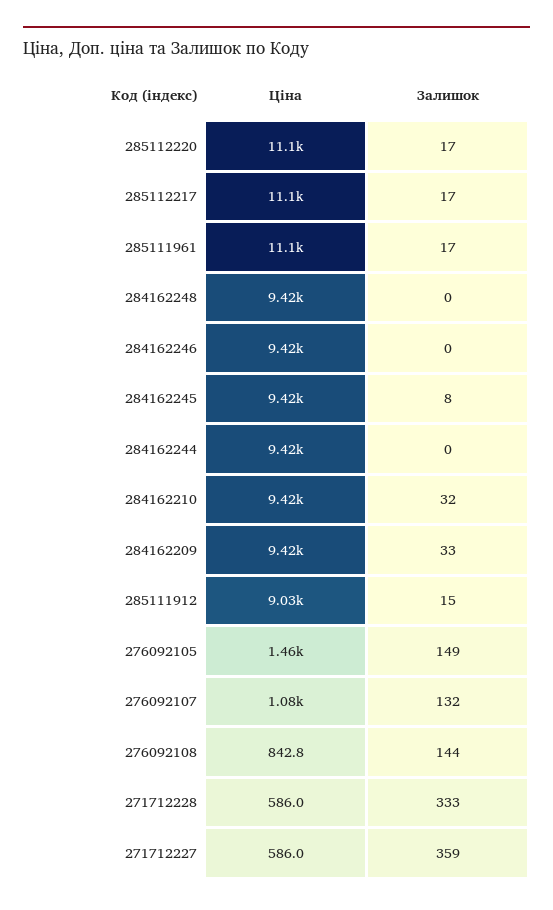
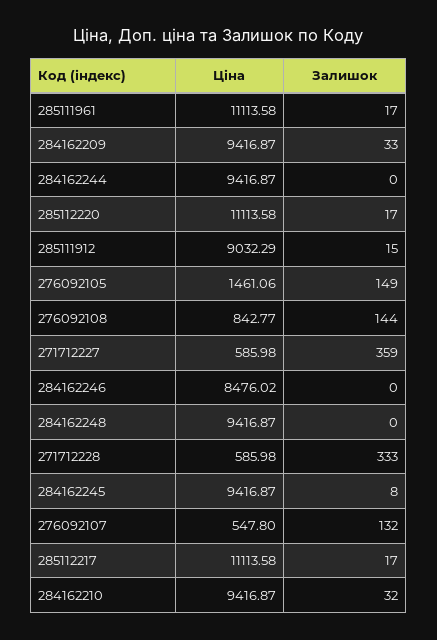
Ціна, 284162246: 9420 -> 8476.02
Ціна, 276092107: 1080 -> 547.8

